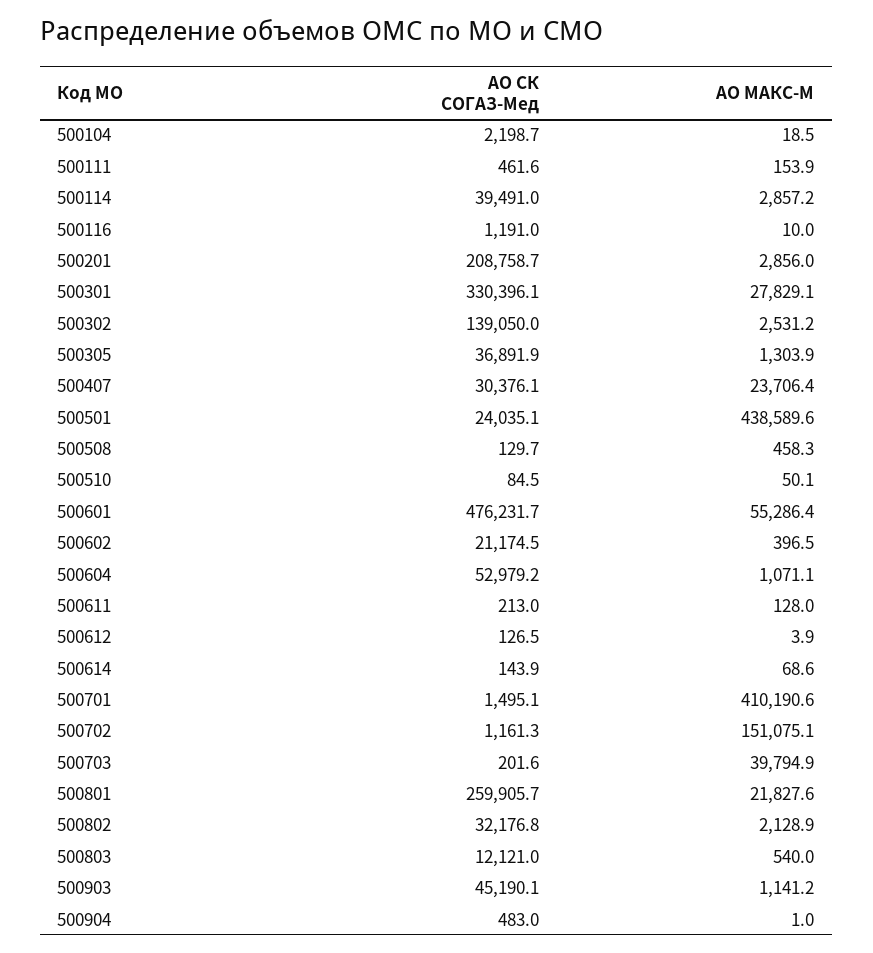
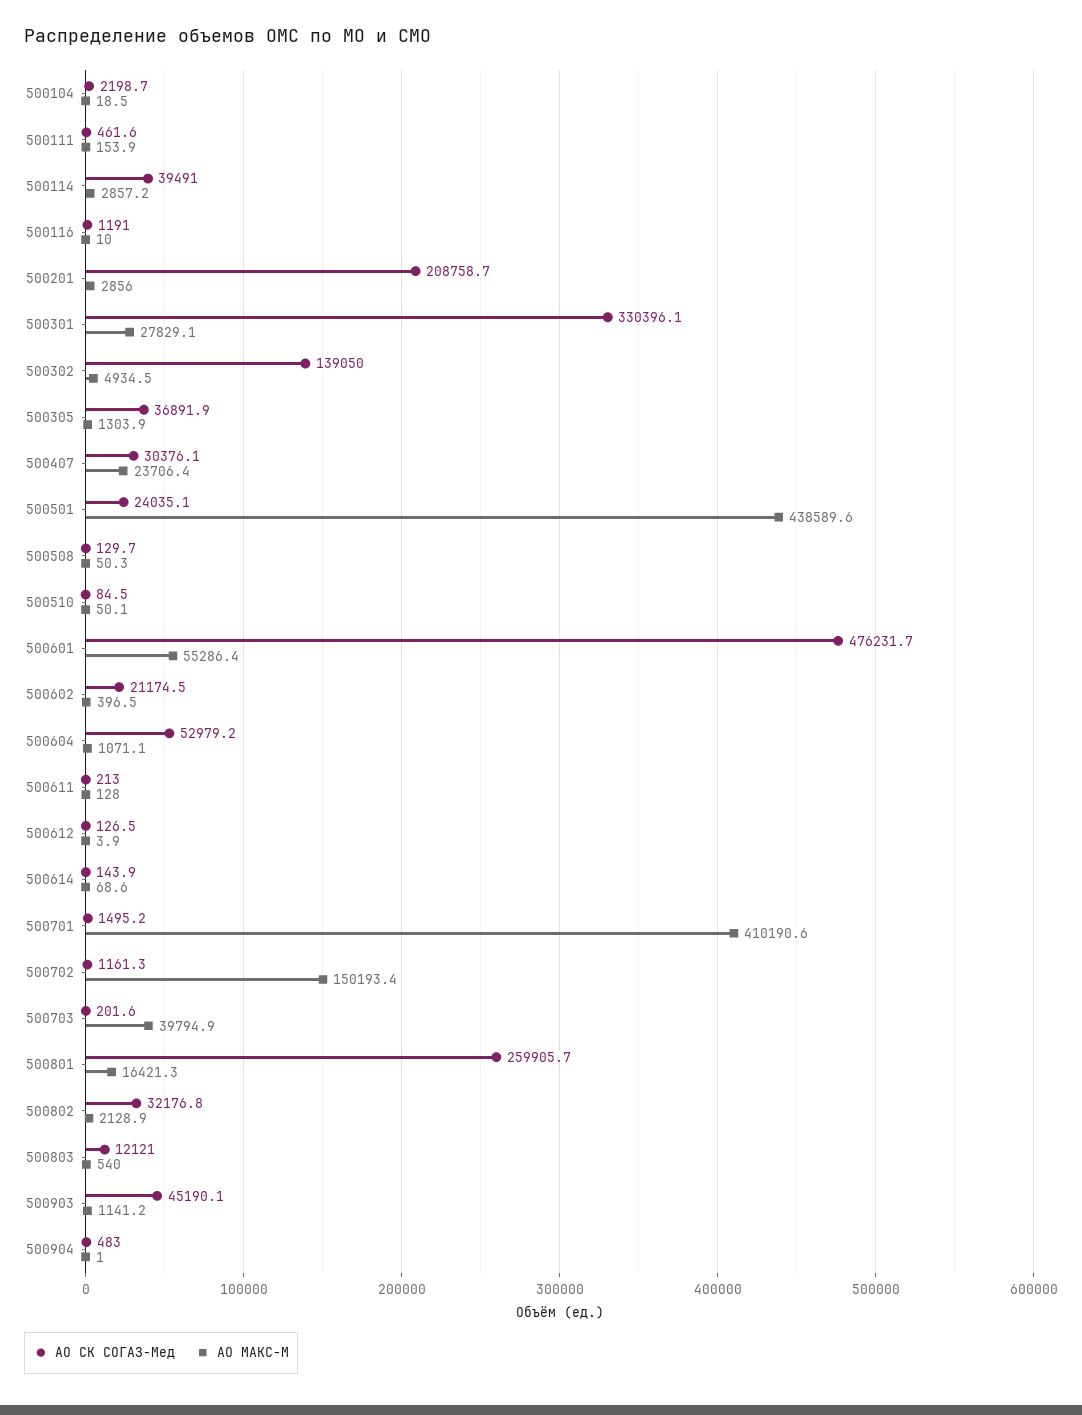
АО МАКС-М, 500302: 2531.2 -> 4934.5
АО МАКС-М, 500508: 458.3 -> 50.3
АО СК СОГАЗ-Мед, 500701: 1495.1 -> 1495.2
АО МАКС-М, 500702: 151075.1 -> 150193.4
АО МАКС-М, 500801: 21827.6 -> 16421.3

